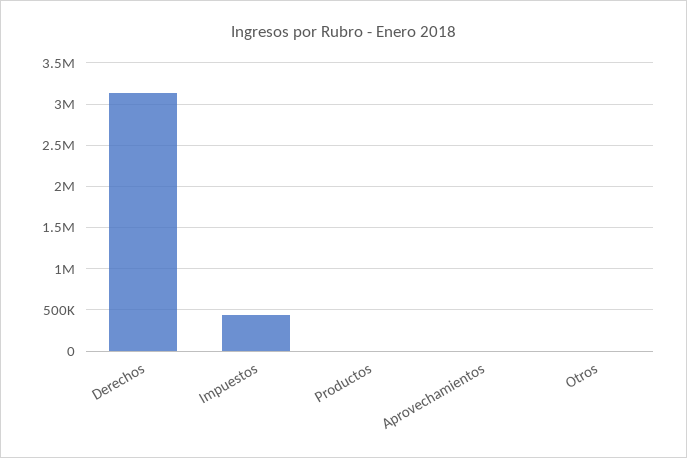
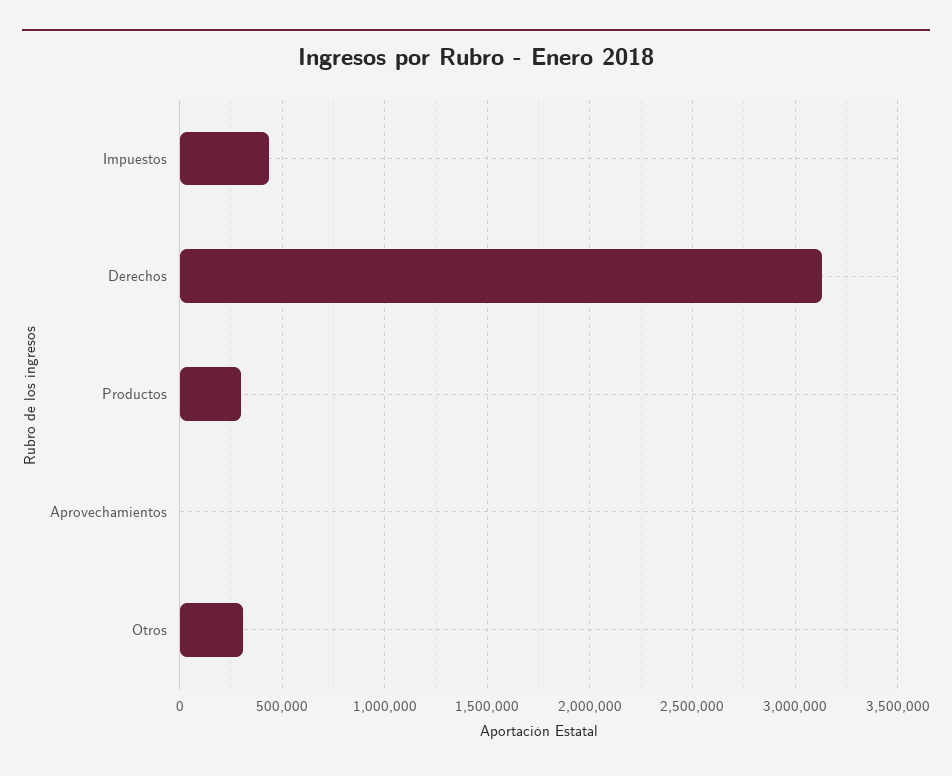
Productos: 0 -> 300000
Otros: 0 -> 300000

